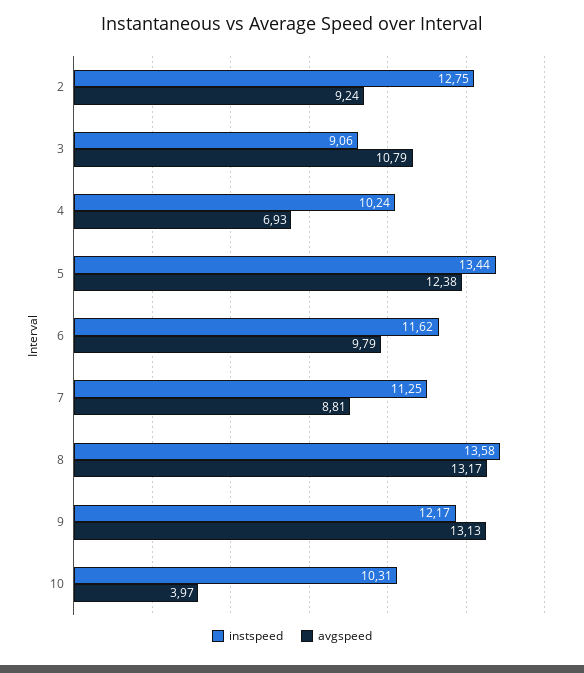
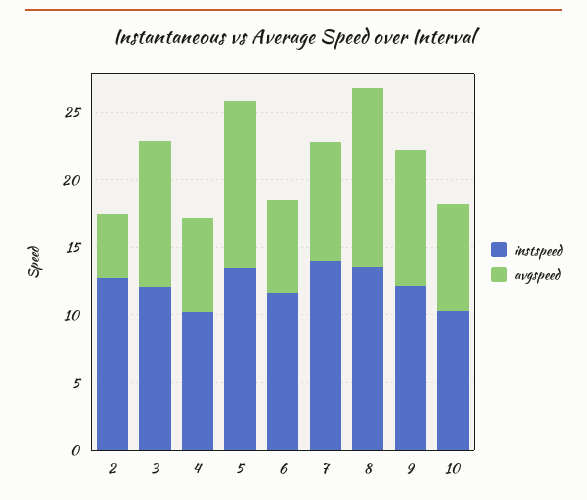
avgspeed, 2: 9.24 -> 5
instspeed, 3: 9.06 -> 12
avgspeed, 6: 9.79 -> 7
instspeed, 7: 11.25 -> 14
avgspeed, 9: 13.13 -> 10
avgspeed, 10: 3.97 -> 8

